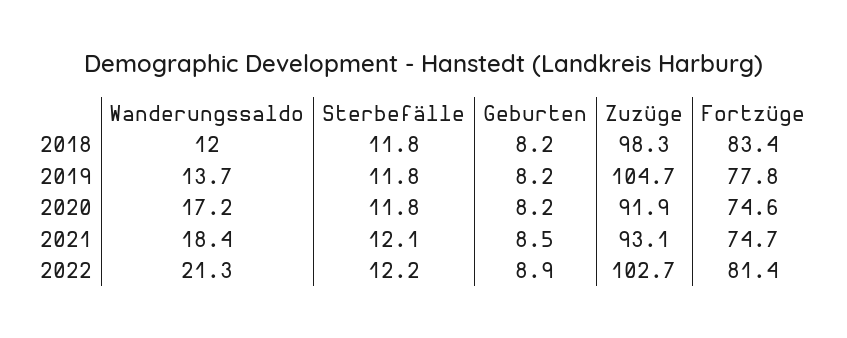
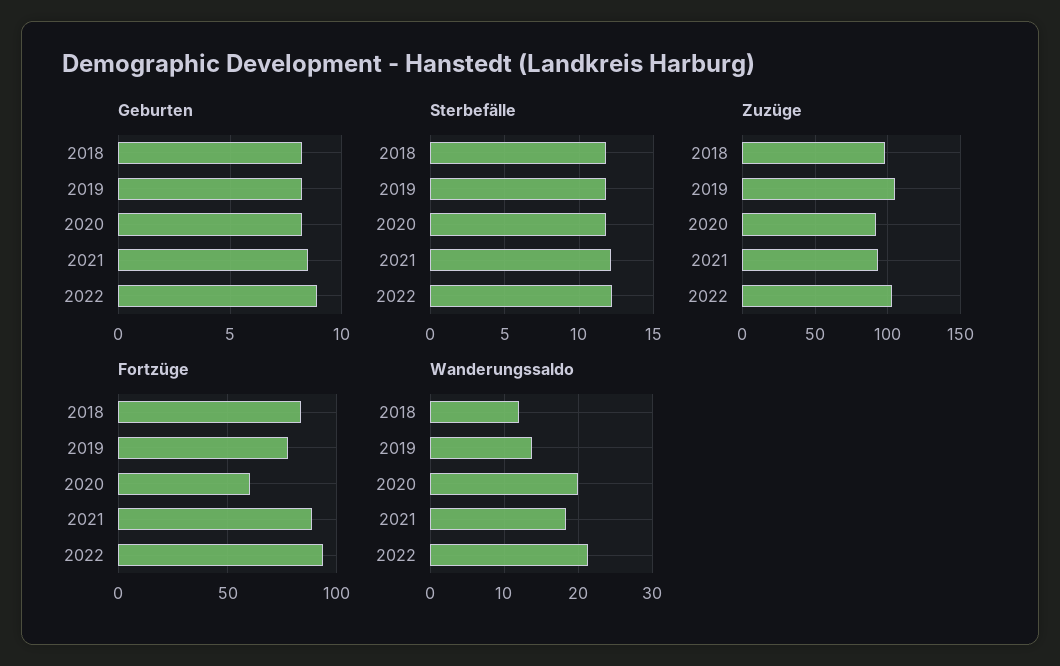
Wanderungssaldo, 2020: 17.2 -> 20
Fortzüge, 2020: 74.6 -> 60
Fortzüge, 2021: 74.7 -> 90
Fortzüge, 2022: 81.4 -> 95

